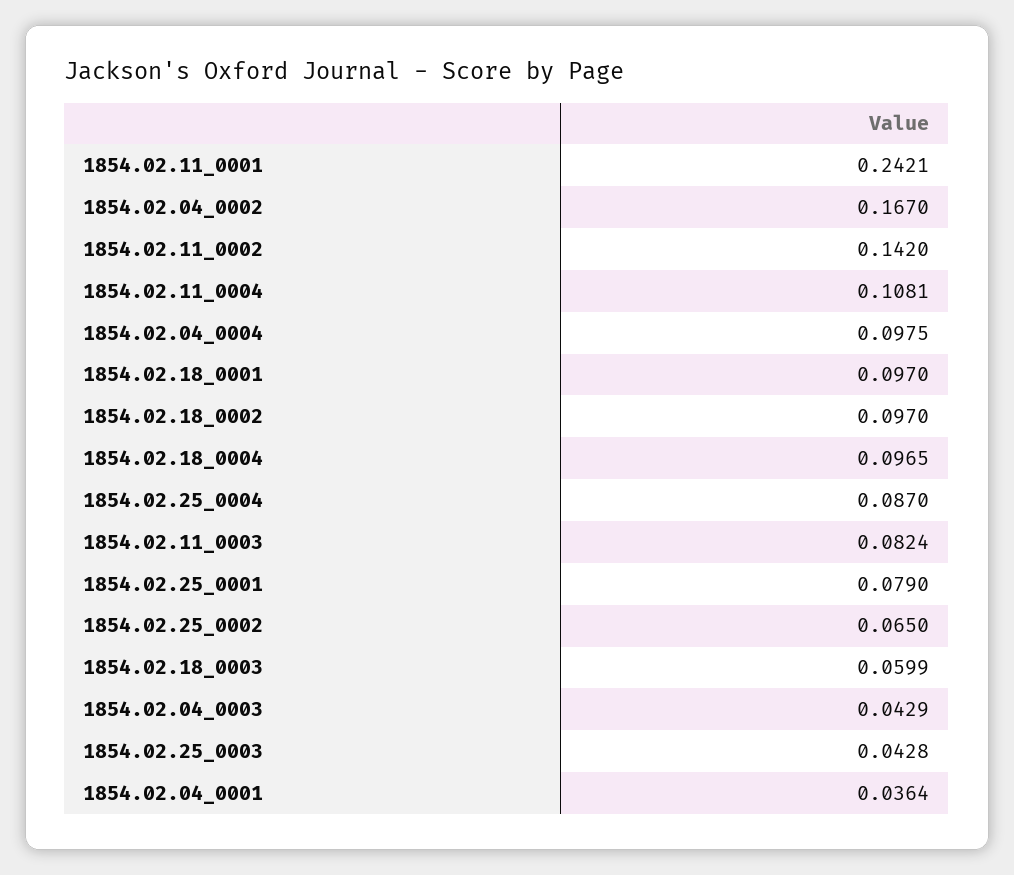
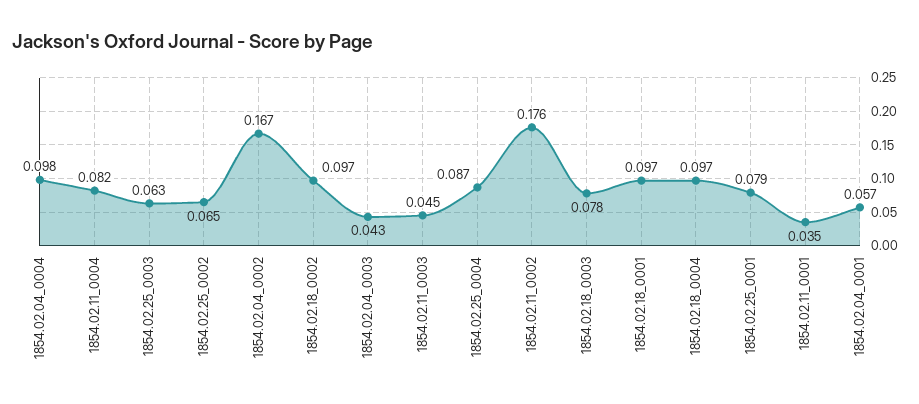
1854.02.11_0001: 0.2421 -> 0.035
1854.02.11_0002: 0.142 -> 0.176
1854.02.11_0004: 0.1081 -> 0.082
1854.02.11_0003: 0.0824 -> 0.045
1854.02.18_0003: 0.0599 -> 0.078
1854.02.25_0003: 0.0428 -> 0.063
1854.02.04_0001: 0.0364 -> 0.057

